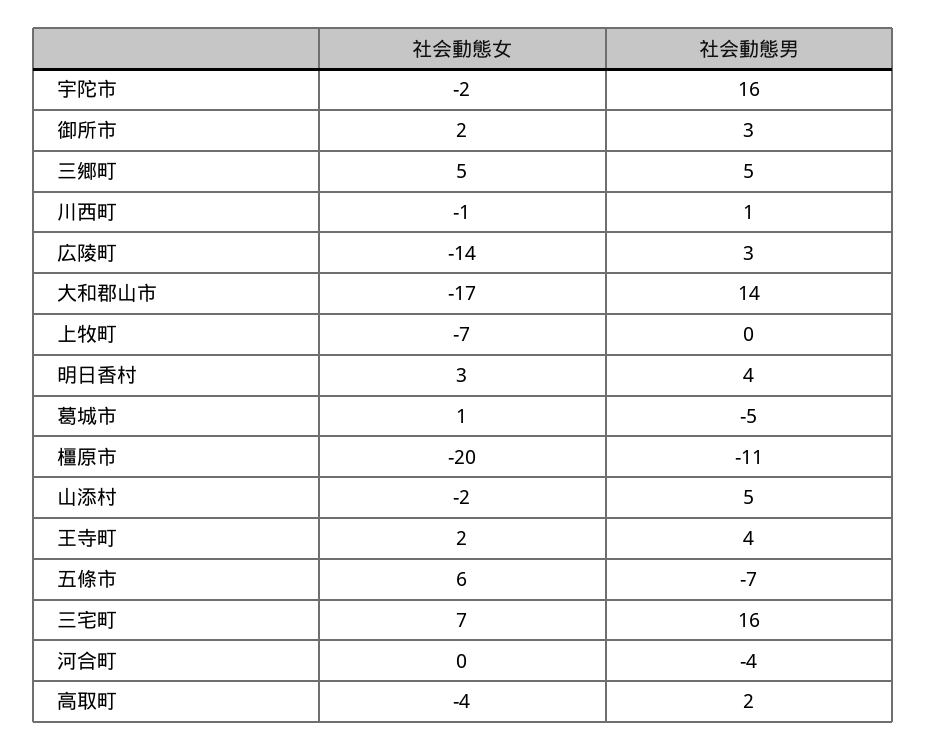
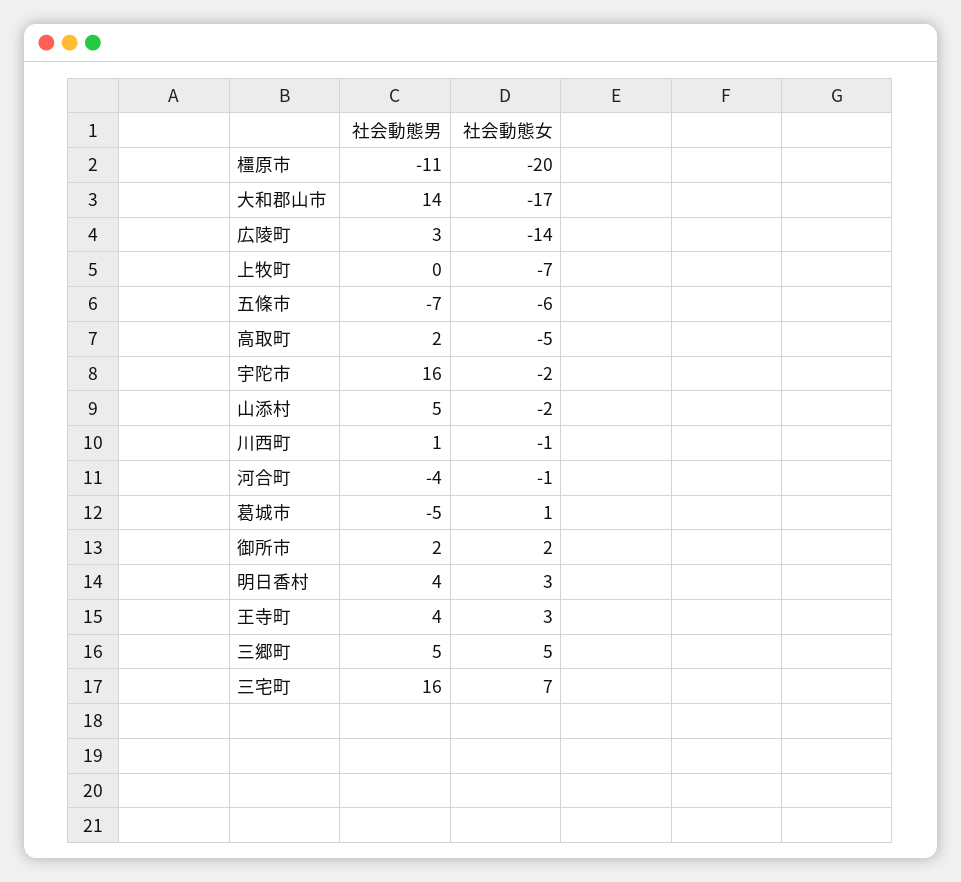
社会動態男, 御所市: 3 -> 2
社会動態女, 王寺町: 2 -> 3
社会動態女, 五條市: 6 -> -6
社会動態女, 河合町: 0 -> -1
社会動態女, 高取町: -4 -> -5

